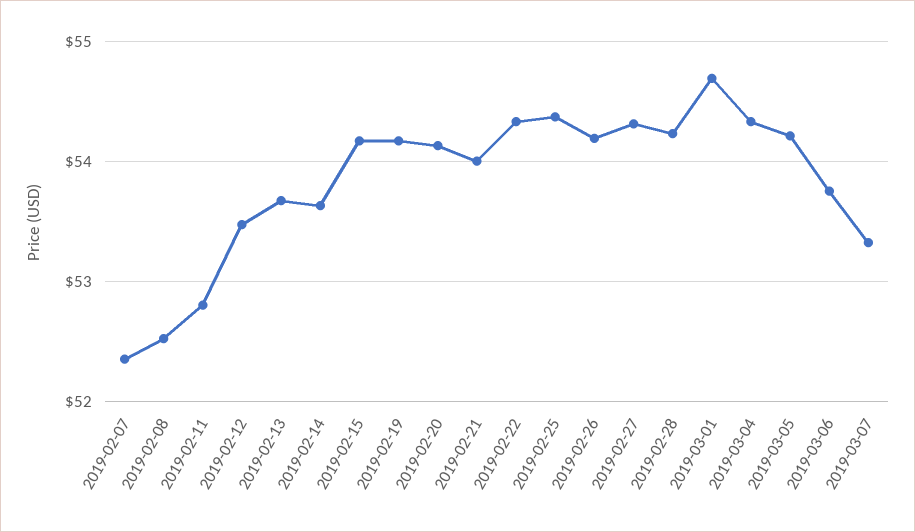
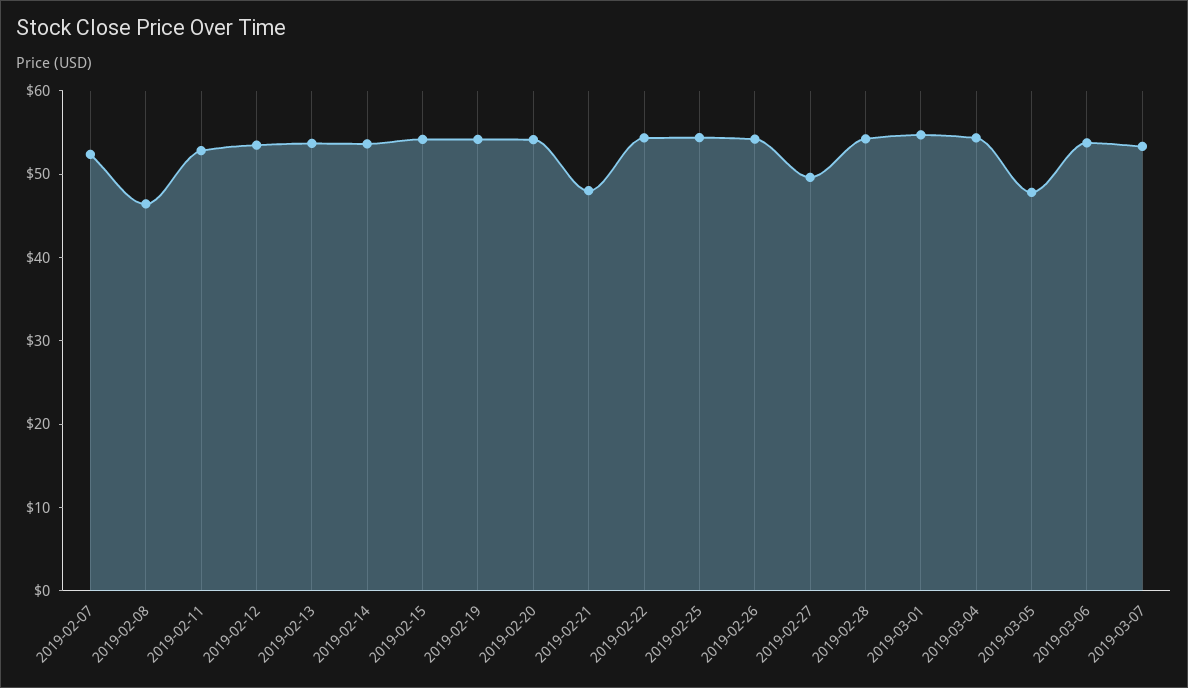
2019-02-08: 52.5 -> 46
2019-02-21: 54 -> 48
2019-02-27: 54.3 -> 50
2019-03-05: 54.2 -> 48

